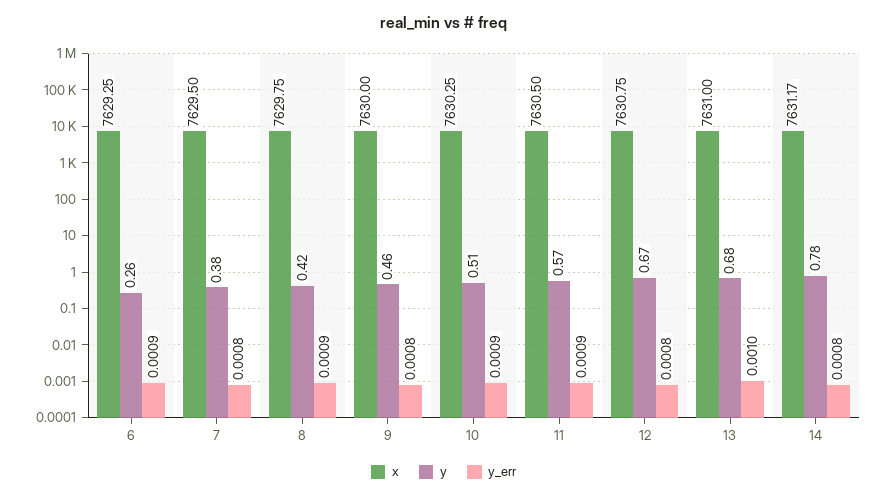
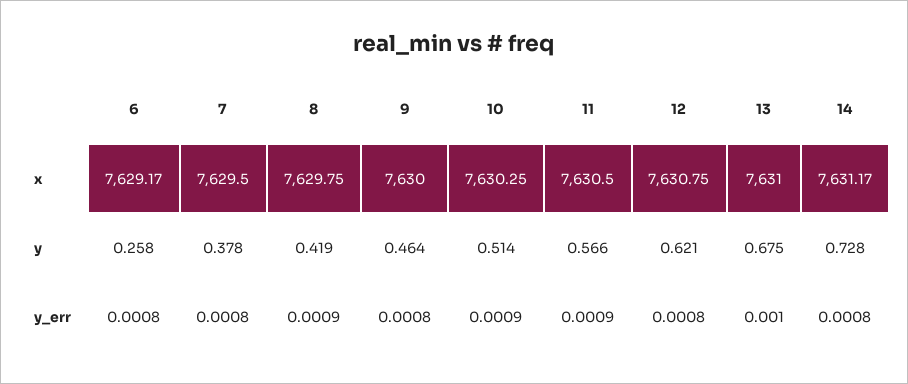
x, 6: 7629.25 -> 7629.17
y_err, 6: 0.0009 -> 0.0008
y, 12: 0.67 -> 0.621
y, 14: 0.78 -> 0.728

